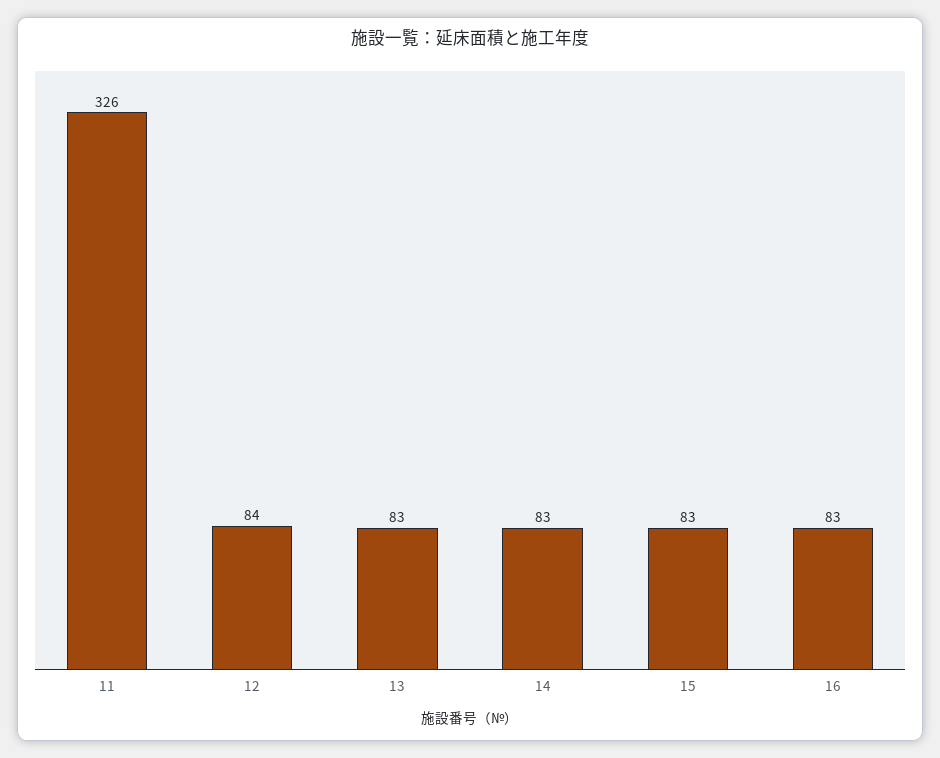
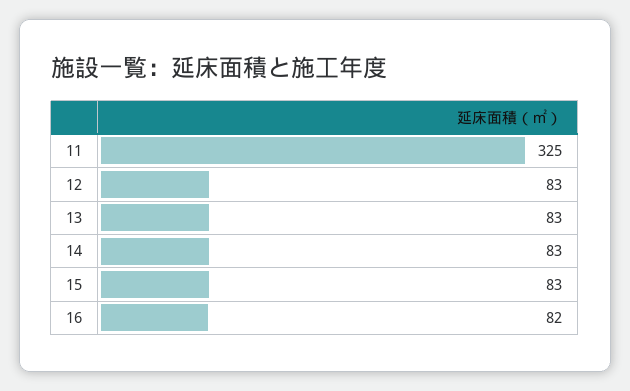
11: 326 -> 325
12: 84 -> 83
16: 83 -> 82

